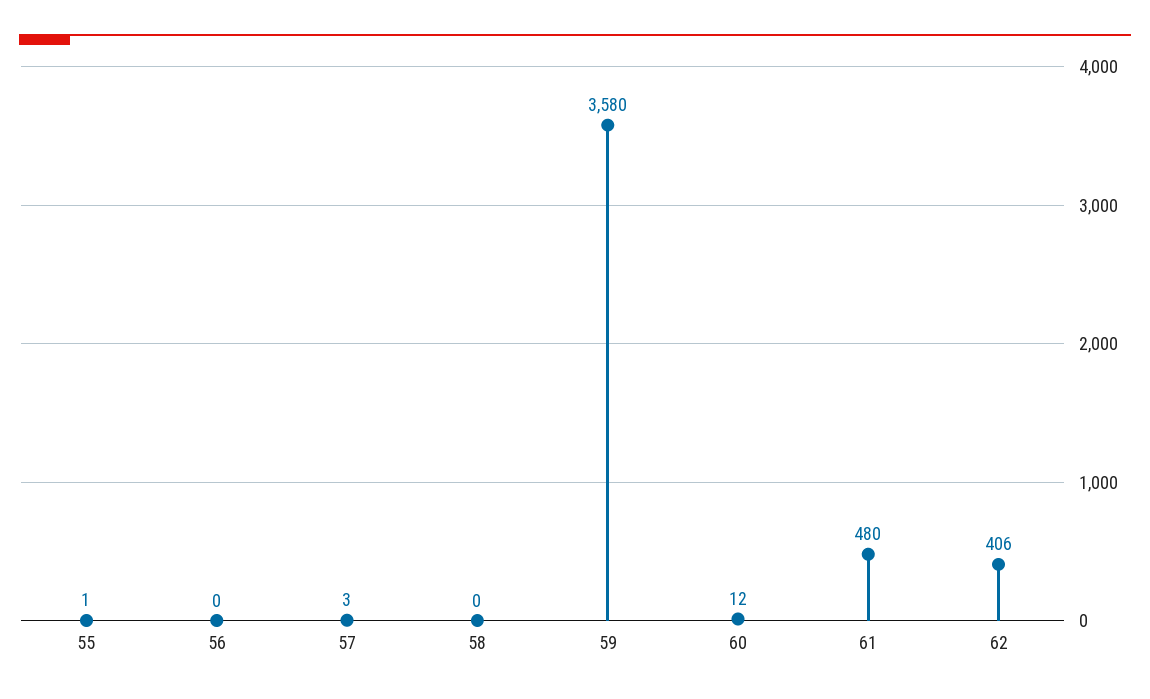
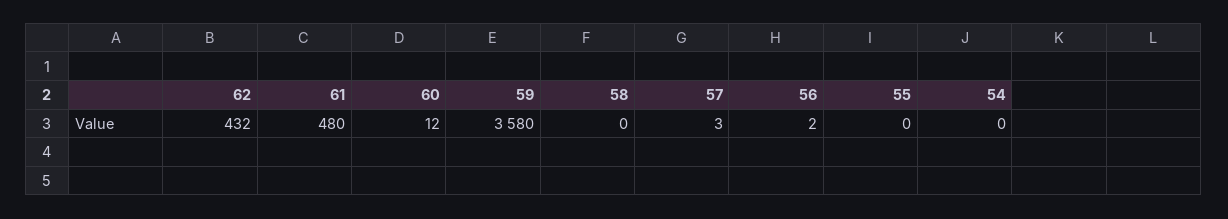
55: 1 -> 0
56: 0 -> 2
62: 406 -> 432
54: none -> 0

